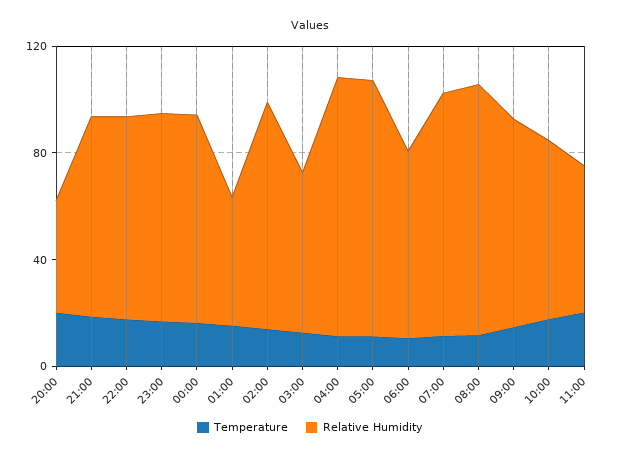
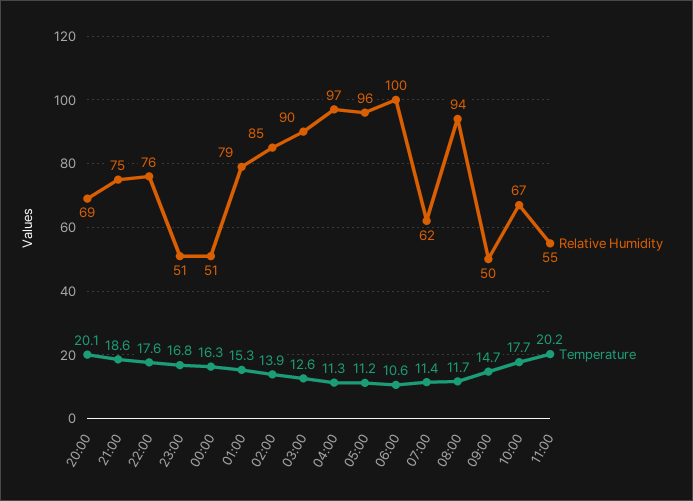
Relative Humidity, 20:00: 40 -> 69
Relative Humidity, 23:00: 80 -> 51
Relative Humidity, 00:00: 80 -> 51
Relative Humidity, 01:00: 50 -> 79
Relative Humidity, 03:00: 60 -> 90
Relative Humidity, 06:00: 70 -> 100
Relative Humidity, 07:00: 90 -> 62
Relative Humidity, 09:00: 80 -> 50

